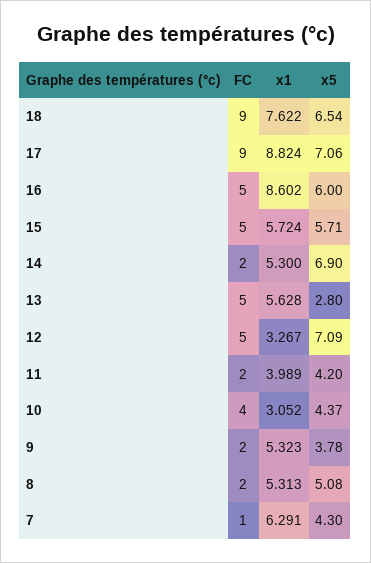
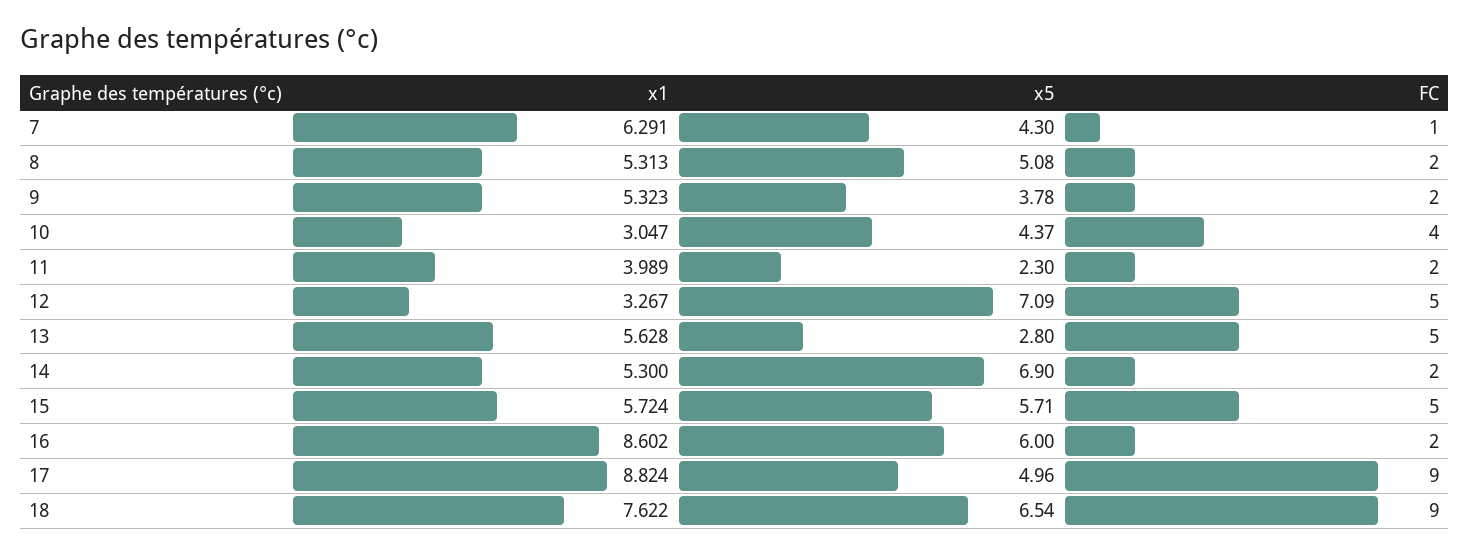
x5, 17: 7.06 -> 4.96
FC, 16: 5 -> 2
x5, 11: 4.2 -> 2.3
x1, 10: 3.052 -> 3.047

